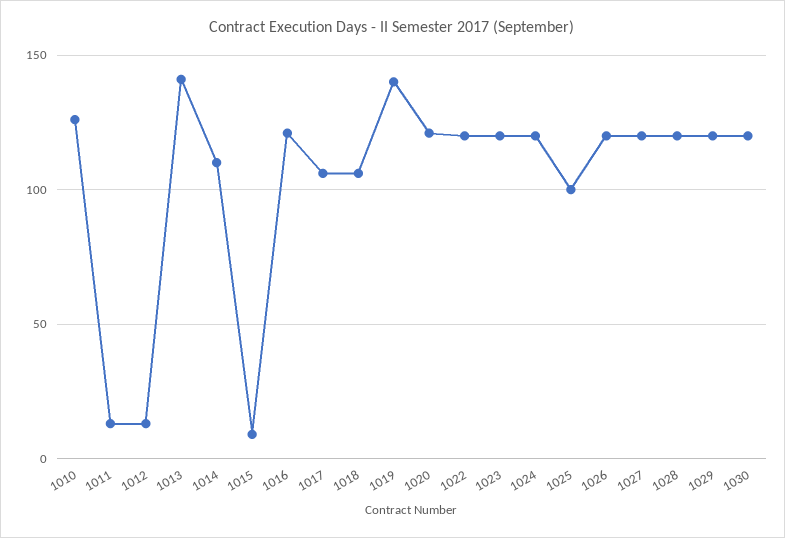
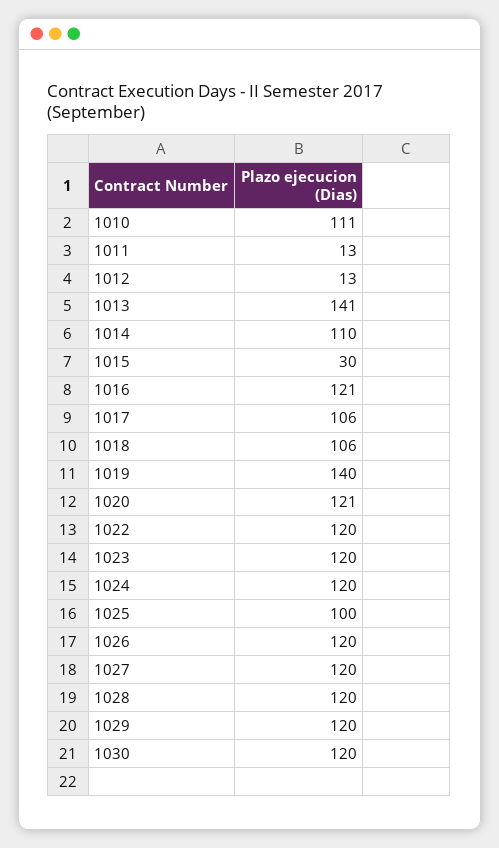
1010: 125 -> 111
1015: 10 -> 30

